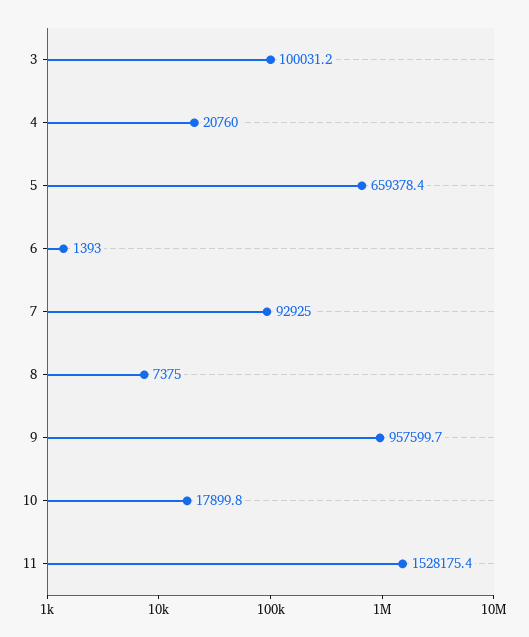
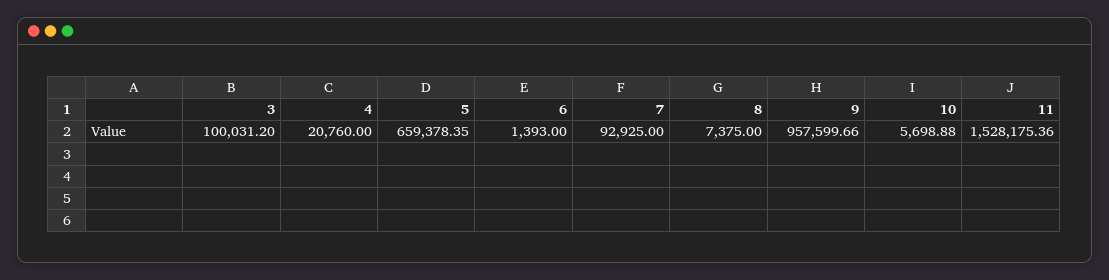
10: 17899.8 -> 5698.88

